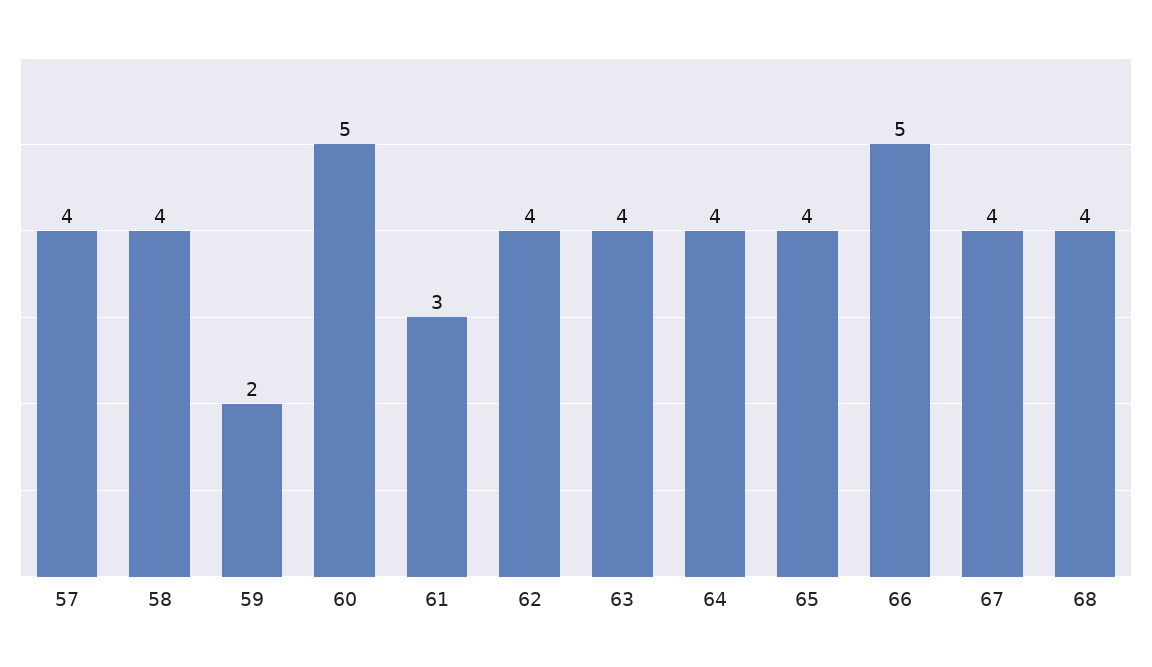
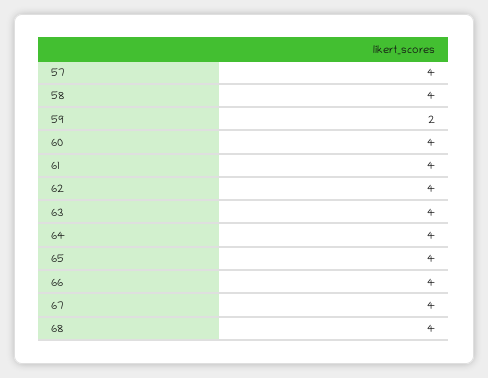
60: 5 -> 4
61: 3 -> 4
66: 5 -> 4

